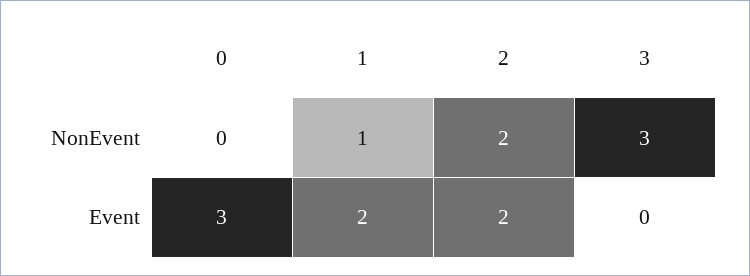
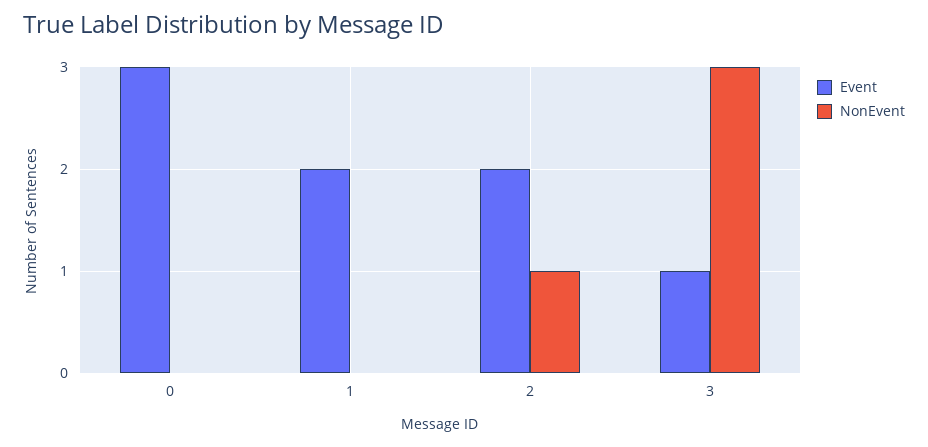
NonEvent, 1: 1 -> 0
NonEvent, 2: 2 -> 1
Event, 3: 0 -> 1

